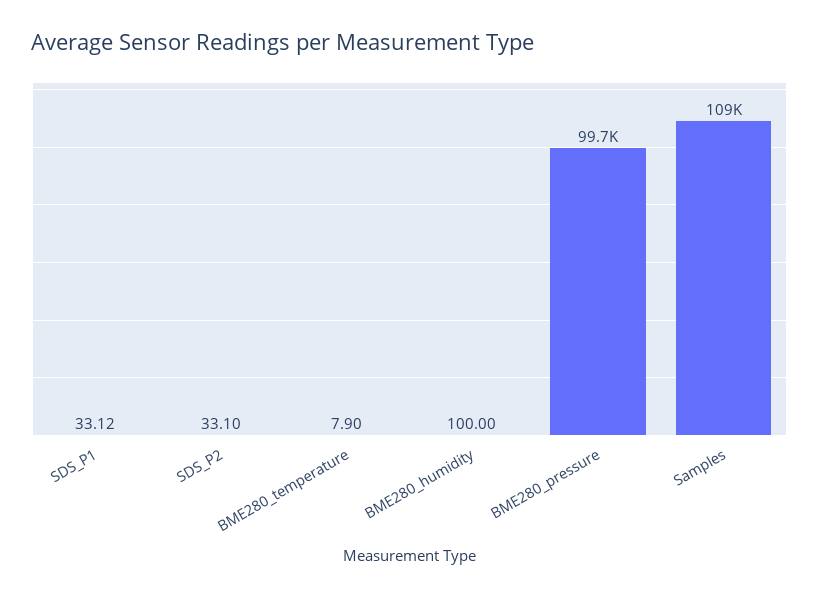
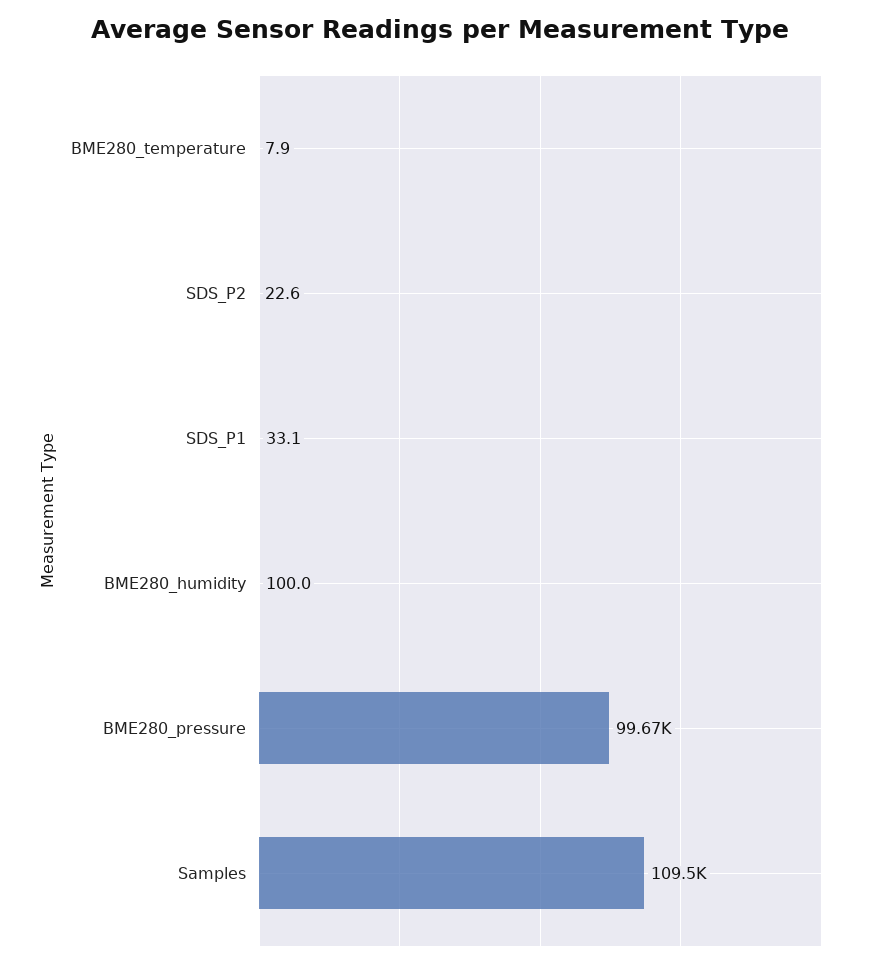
SDS_P2: 33.1 -> 22.6

